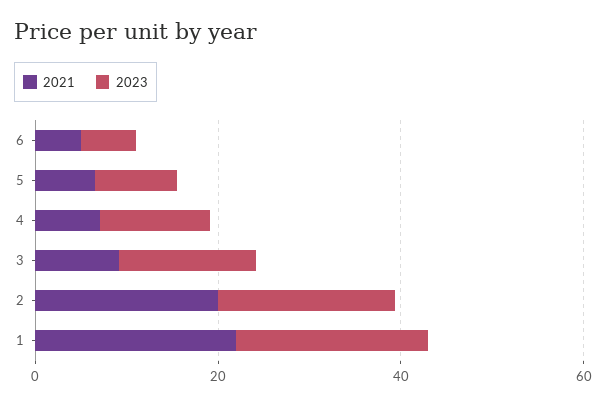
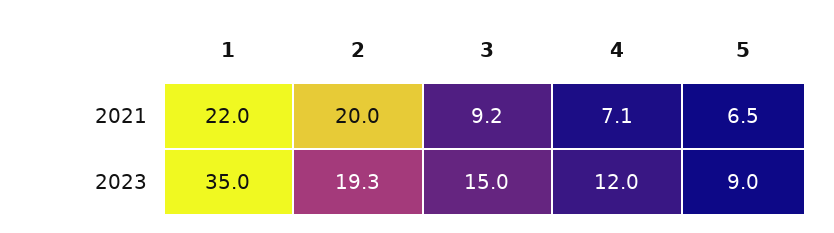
2021, 6: 5 -> none
2023, 6: 5 -> none
2023, 1: 20 -> 35

